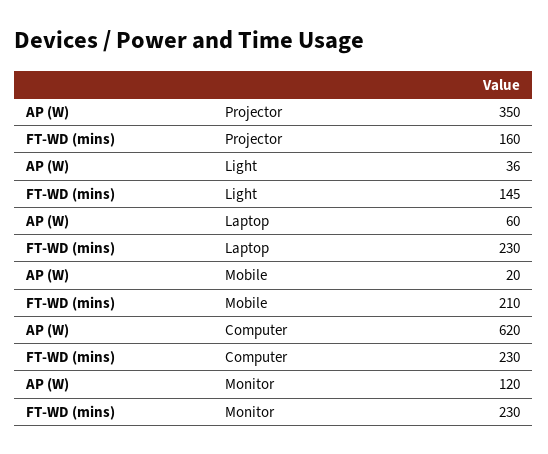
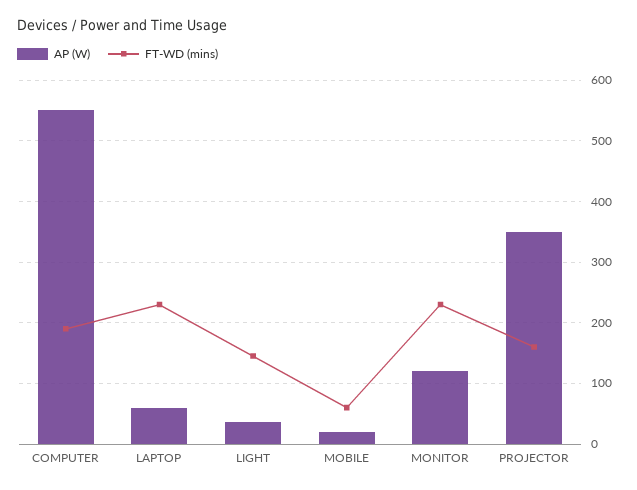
FT-WD (mins), Mobile: 210 -> 60
AP (W), Computer: 620 -> 550
FT-WD (mins), Computer: 230 -> 190

